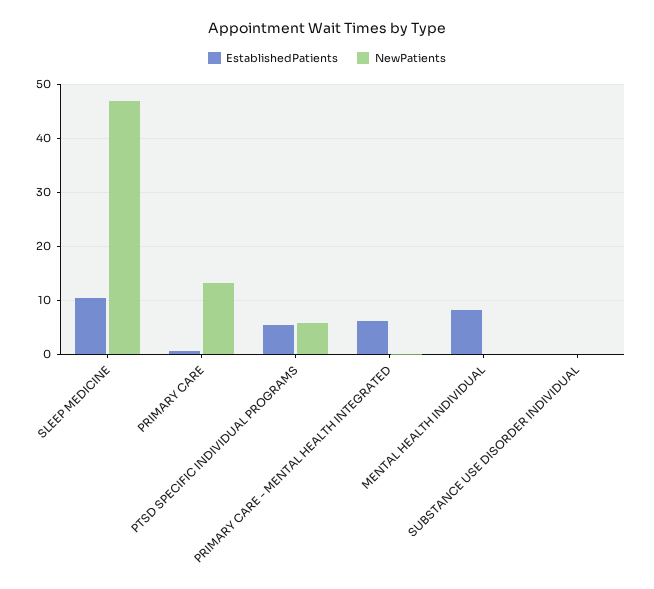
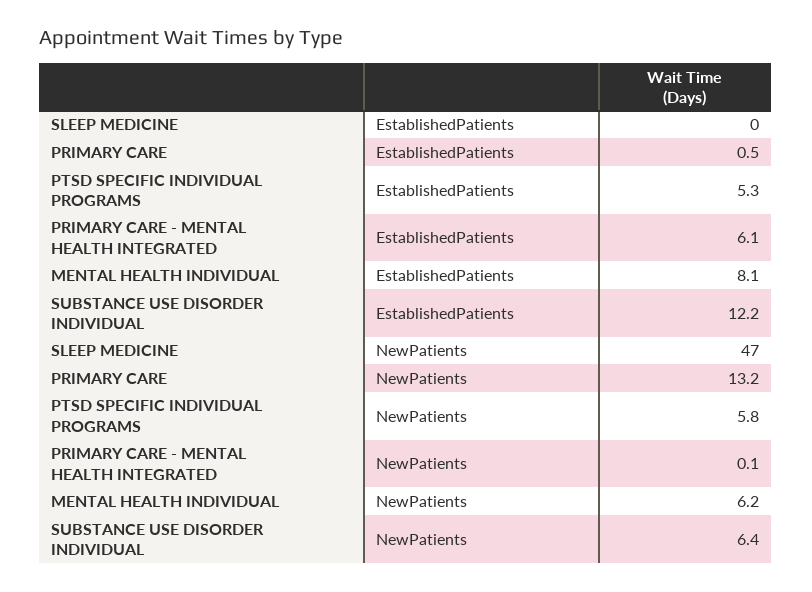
EstablishedPatients, SLEEP MEDICINE: 10 -> 0
NewPatients, MENTAL HEALTH INDIVIDUAL: 0 -> 6.2
EstablishedPatients, SUBSTANCE USE DISORDER INDIVIDUAL: 0 -> 12.2
NewPatients, SUBSTANCE USE DISORDER INDIVIDUAL: 0 -> 6.4

